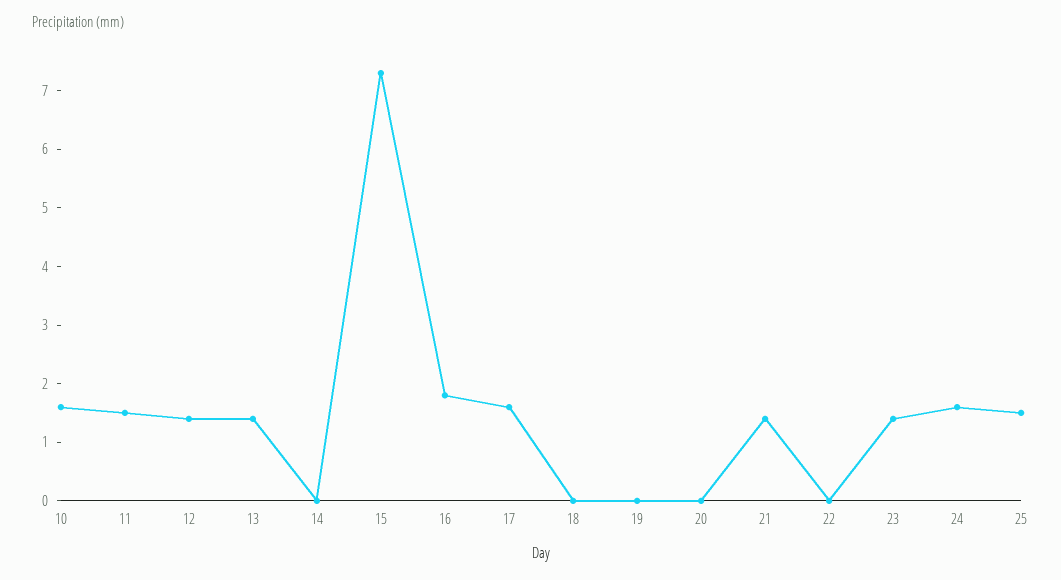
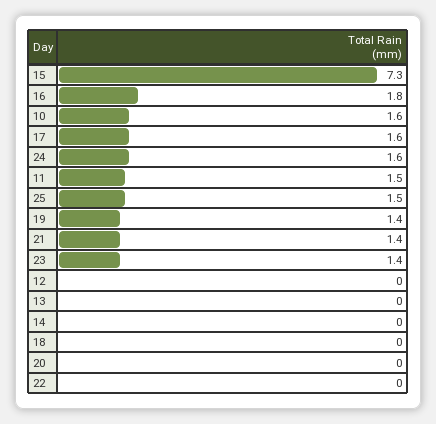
12: 1.5 -> 0
13: 1.5 -> 0
19: 0 -> 1.4

